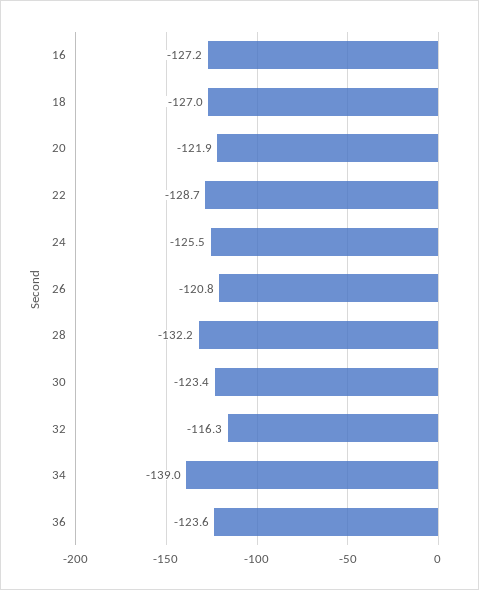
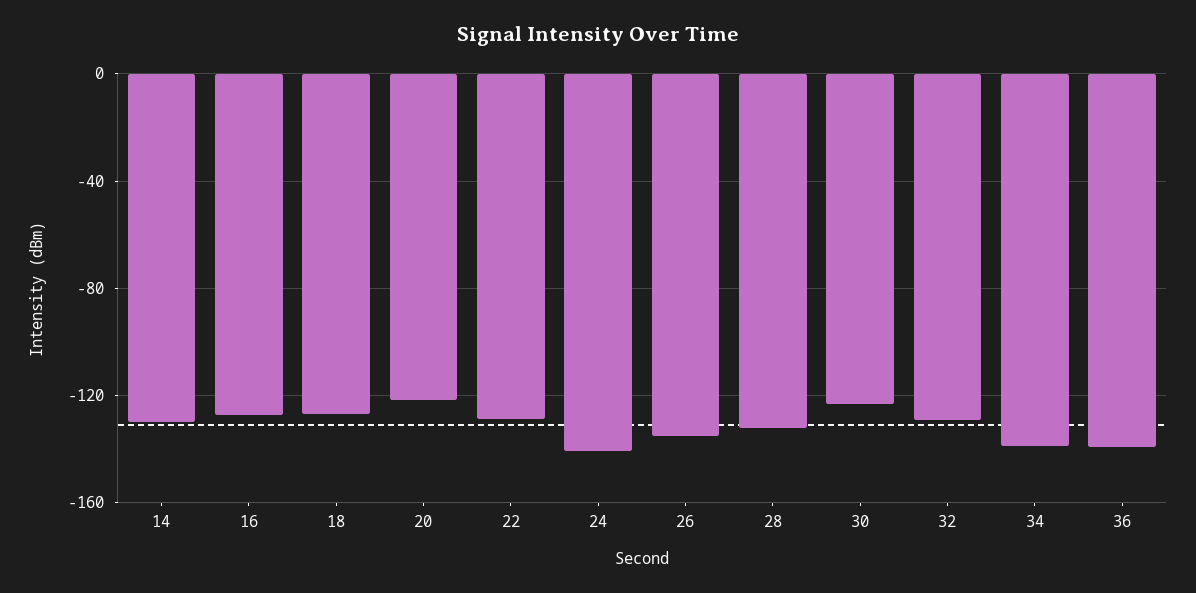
24: -125.5 -> -140
26: -120.8 -> -135
32: -116.3 -> -130
36: -123.6 -> -140
14: none -> -130

